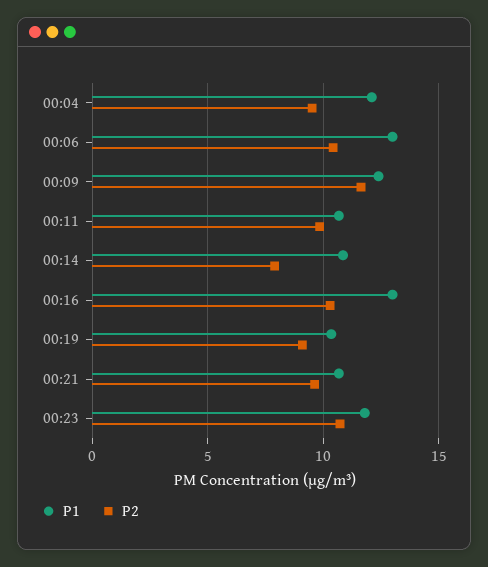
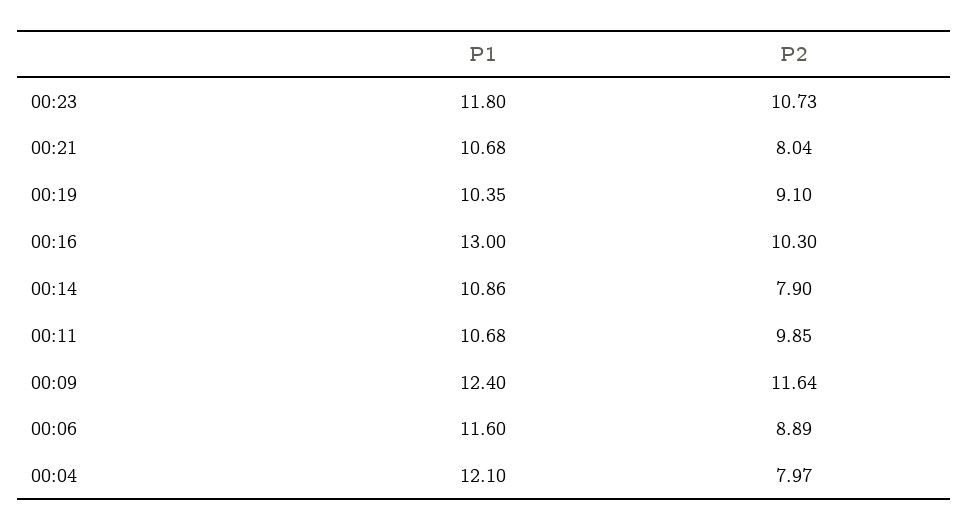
P2, 00:04: 9.5 -> 7.97
P1, 00:06: 13 -> 11.6
P2, 00:06: 10.5 -> 8.89
P2, 00:21: 9.5 -> 8.04

